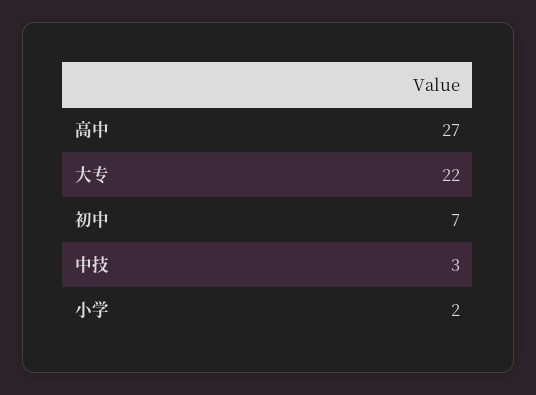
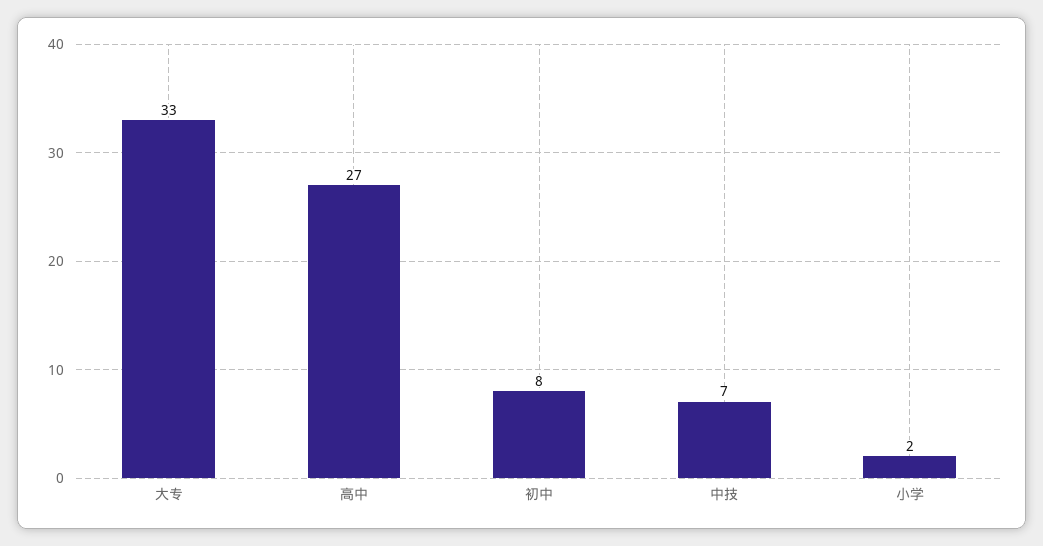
大专: 22 -> 33
初中: 7 -> 8
中技: 3 -> 7

